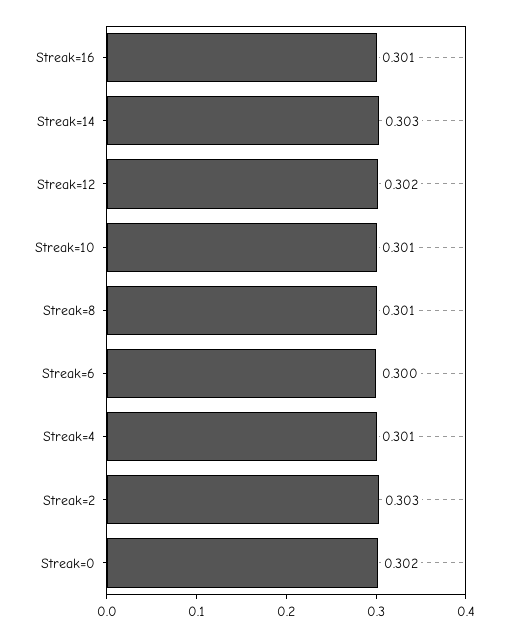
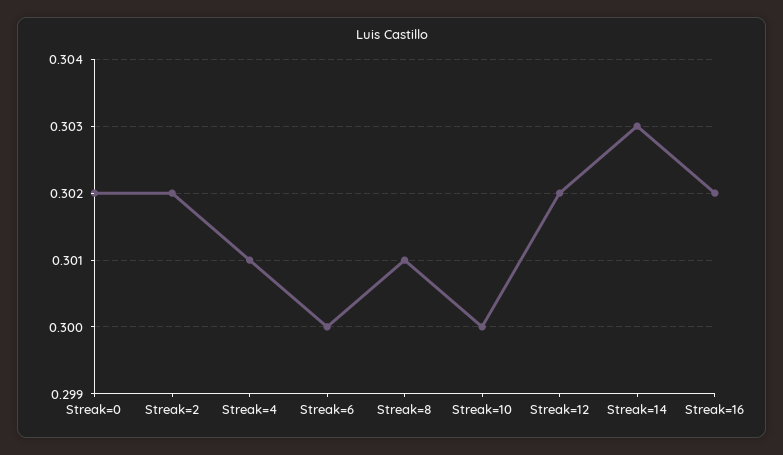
Streak=16: 0.301 -> 0.302
Streak=10: 0.301 -> 0.3
Streak=2: 0.303 -> 0.302

